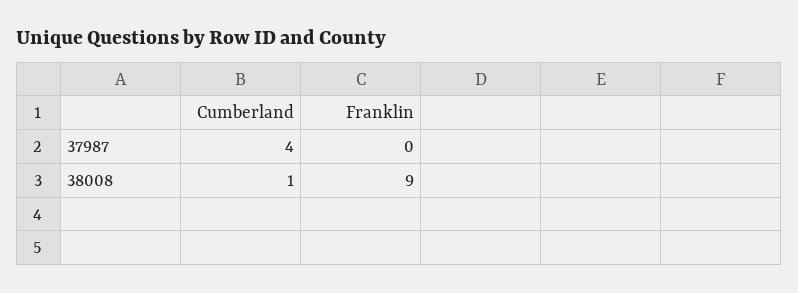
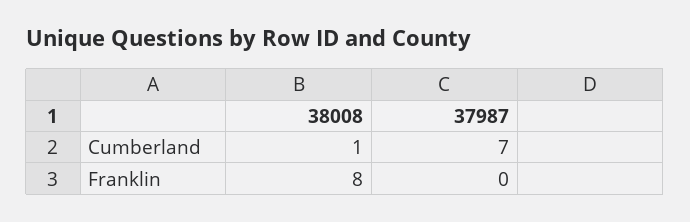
Cumberland, 37987: 4 -> 7
Franklin, 38008: 9 -> 8

